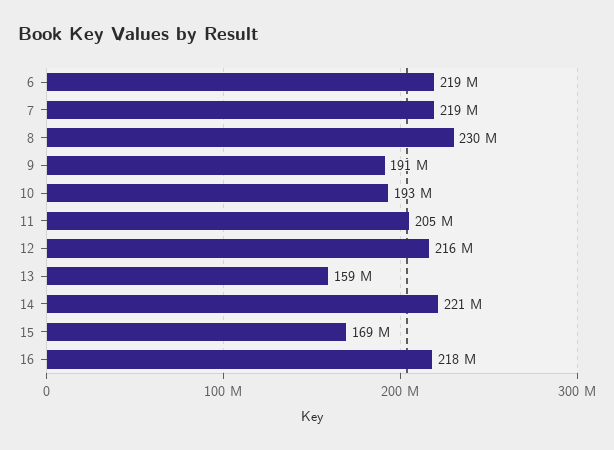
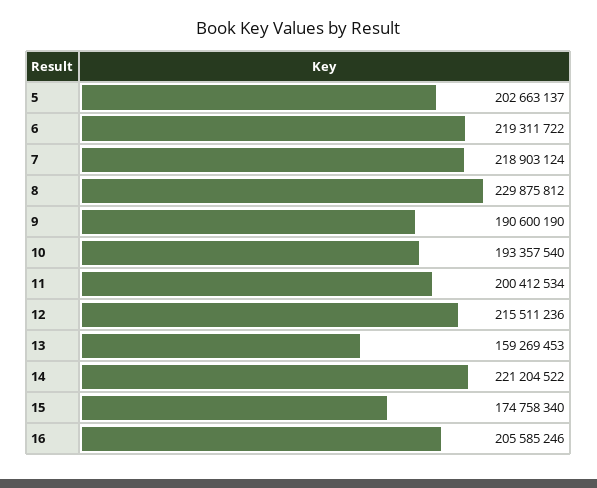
11: 205000000 -> 200412534
15: 169000000 -> 174758340
16: 218000000 -> 205585246
5: none -> 202663137

